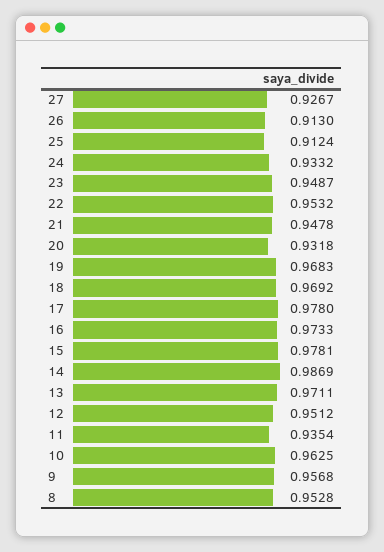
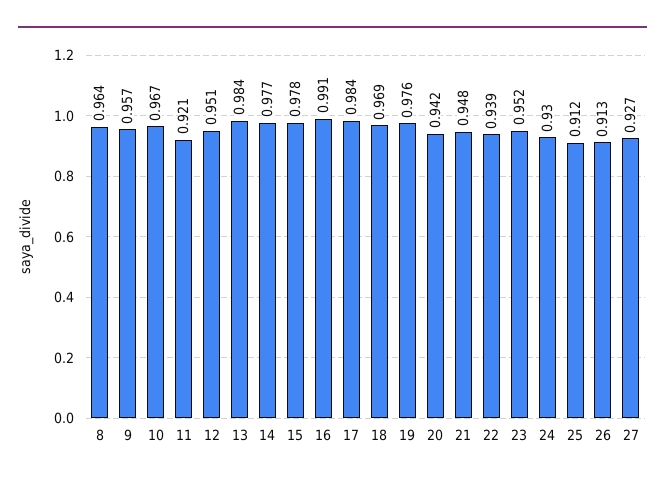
24: 0.9332 -> 0.93
23: 0.9487 -> 0.952
22: 0.9532 -> 0.939
20: 0.9318 -> 0.942
19: 0.9683 -> 0.976
17: 0.978 -> 0.984
16: 0.9733 -> 0.991
14: 0.9869 -> 0.977
13: 0.9711 -> 0.984
11: 0.9354 -> 0.921
10: 0.9625 -> 0.967
8: 0.9528 -> 0.964

